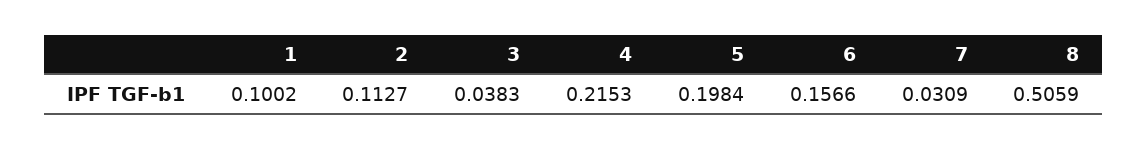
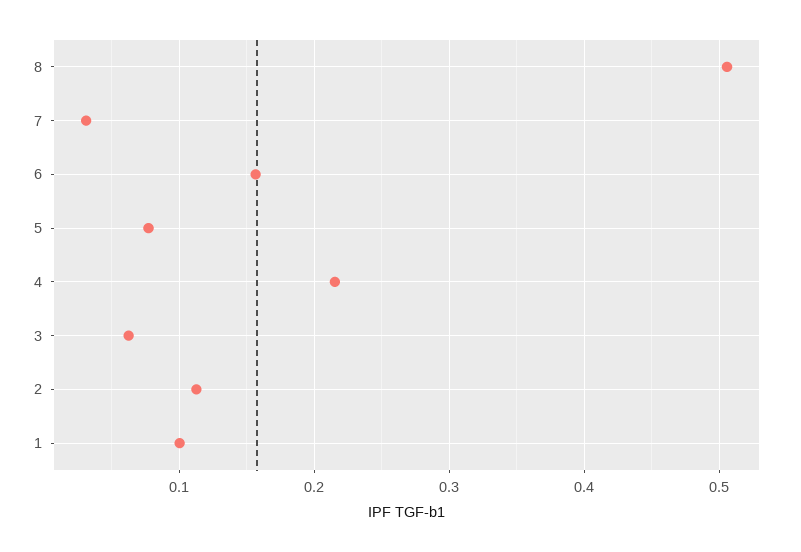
3: 0.0383 -> 0.06
5: 0.1984 -> 0.08

